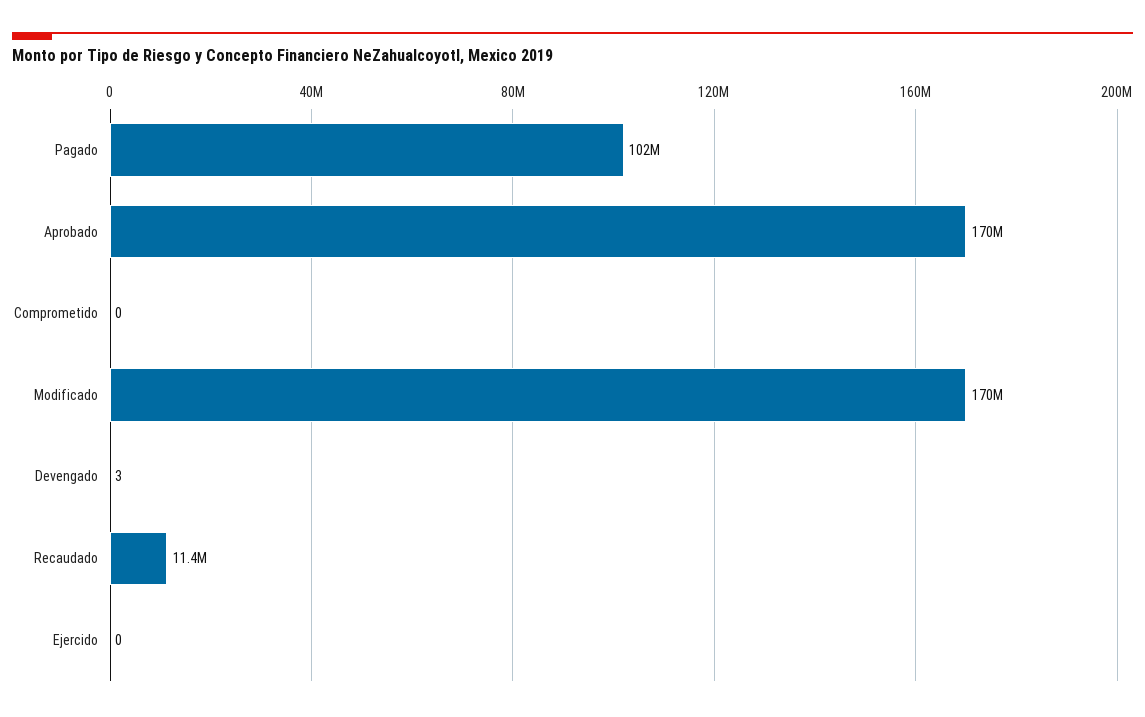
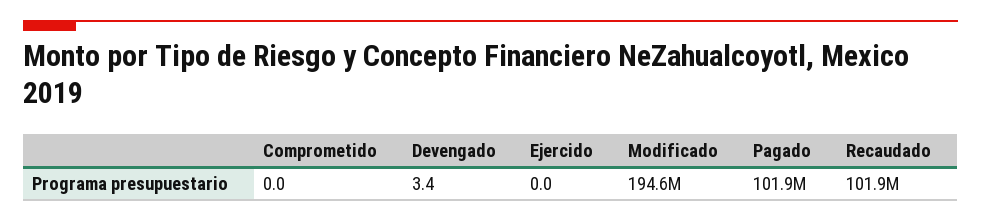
Aprobado: 170000000 -> none
Modificado: 170000000 -> 194600000
Recaudado: 11400000 -> 101900000

